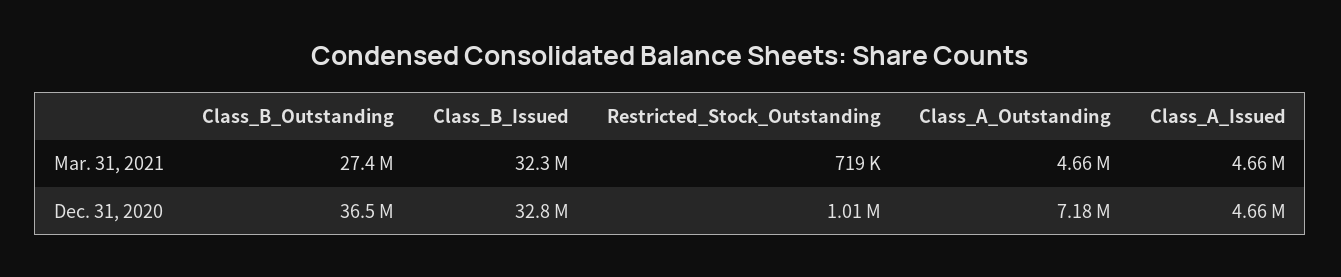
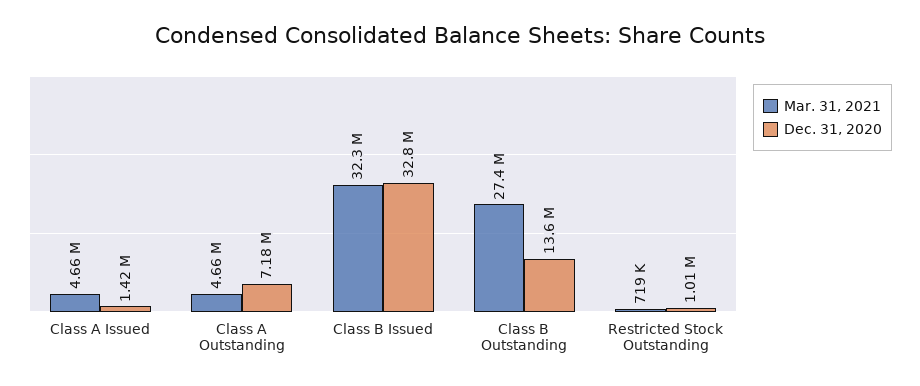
Dec. 31, 2020, Class_B_Outstanding: 36500000 -> 13600000
Dec. 31, 2020, Class_A_Issued: 4660000 -> 1420000

